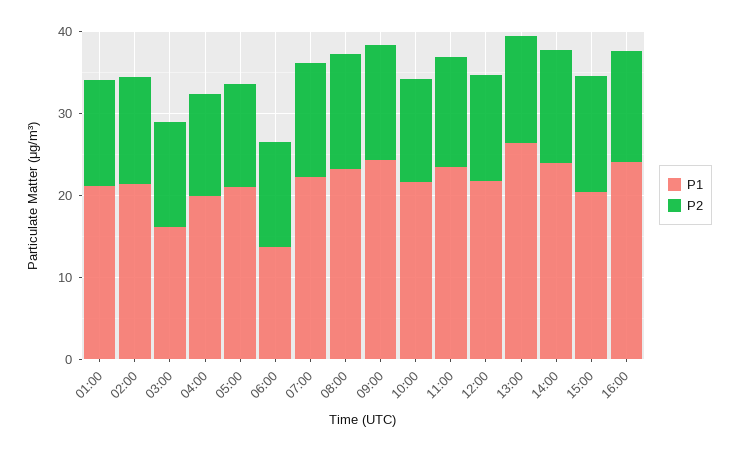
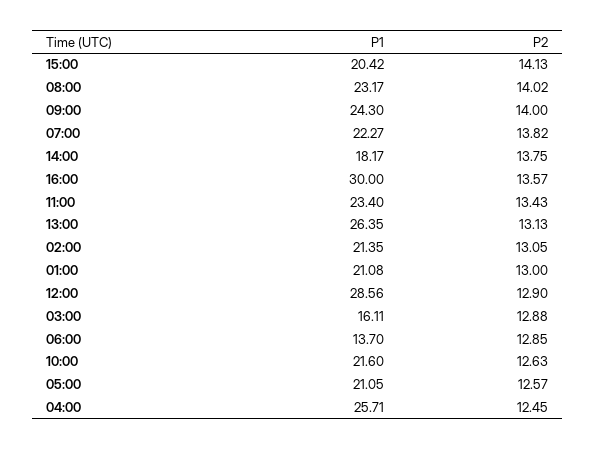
P1, 04:00: 20 -> 25.71
P1, 12:00: 22 -> 28.56
P1, 14:00: 24 -> 18.17
P1, 16:00: 24 -> 30

